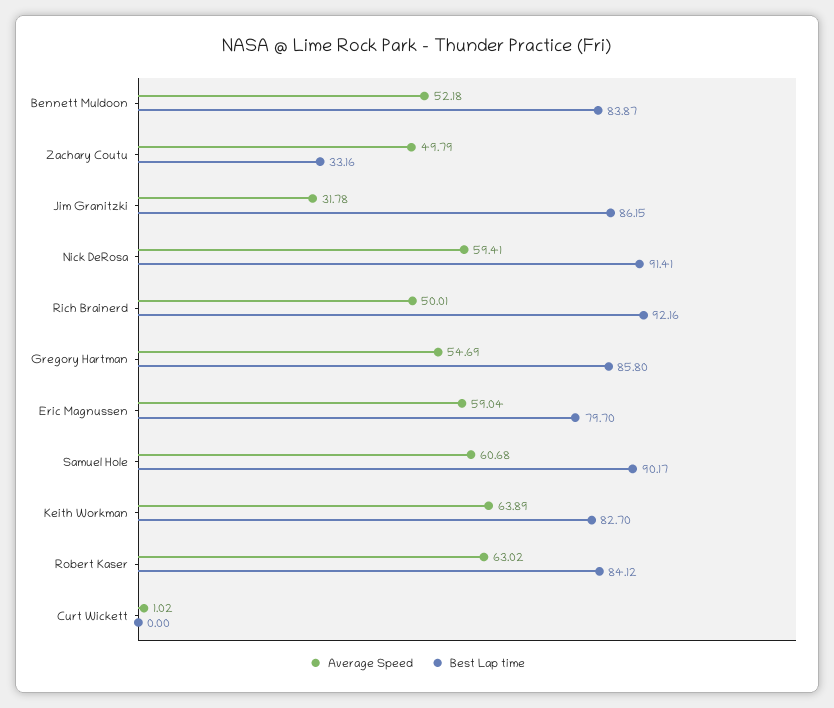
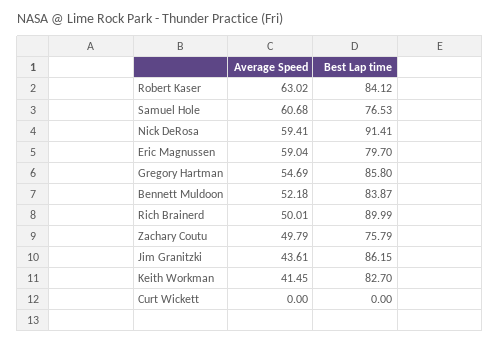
Best Lap time, Zachary Coutu: 33.16 -> 75.79
Average Speed, Jim Granitzki: 31.78 -> 43.61
Best Lap time, Rich Brainerd: 92.16 -> 89.99
Best Lap time, Samuel Hole: 90.17 -> 76.53
Average Speed, Keith Workman: 63.89 -> 41.45
Average Speed, Curt Wickett: 1.02 -> 0

